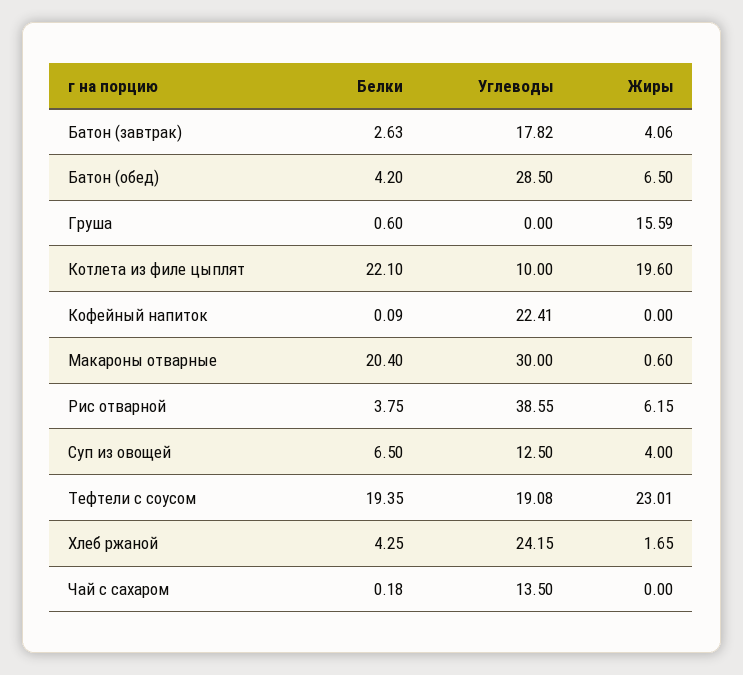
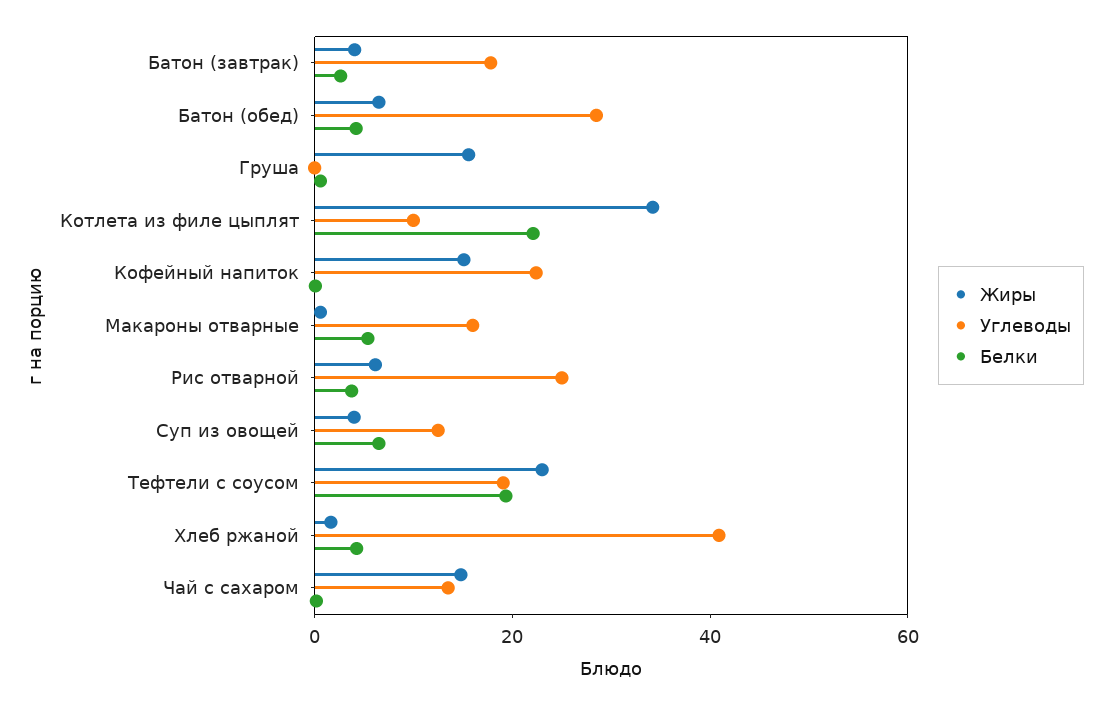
Жиры, Котлета из филе цыплят: 19.6 -> 35
Жиры, Кофейный напиток: 0 -> 15
Белки, Макароны отварные: 20.4 -> 5
Углеводы, Макароны отварные: 30 -> 15
Углеводы, Рис отварной: 38.55 -> 25
Углеводы, Хлеб ржаной: 24.15 -> 40
Жиры, Чай с сахаром: 0 -> 15

